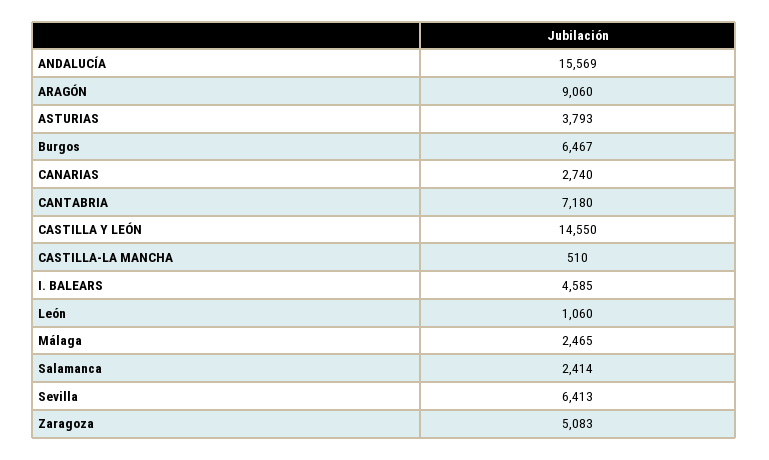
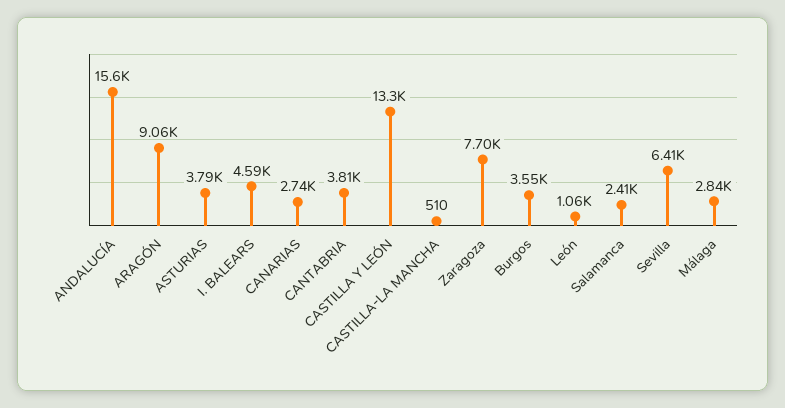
Burgos: 6467 -> 3550
CANTABRIA: 7180 -> 3810
CASTILLA Y LEÓN: 14550 -> 13300
Málaga: 2465 -> 2840
Zaragoza: 5083 -> 7700

